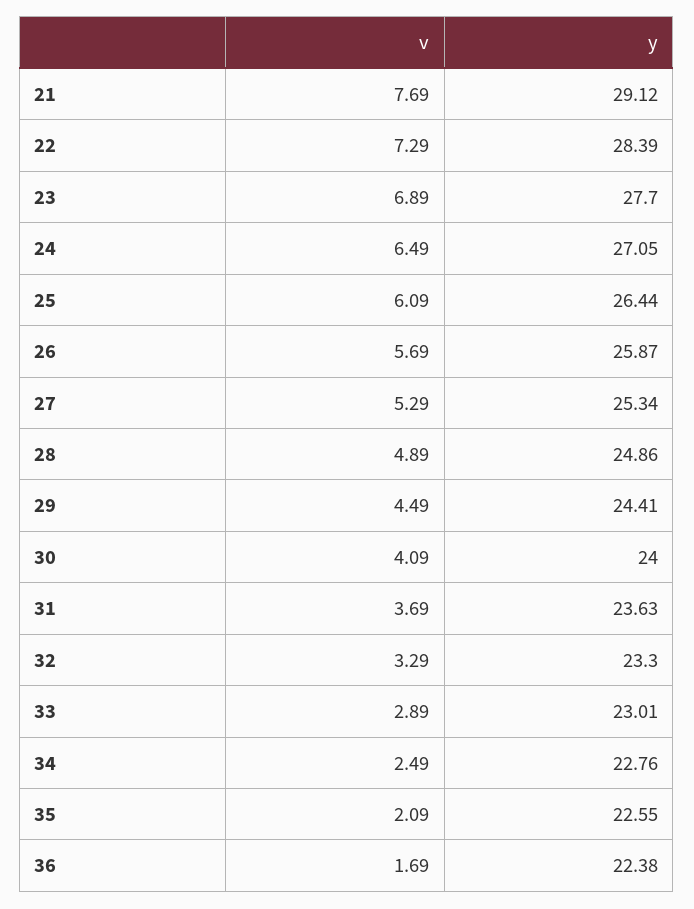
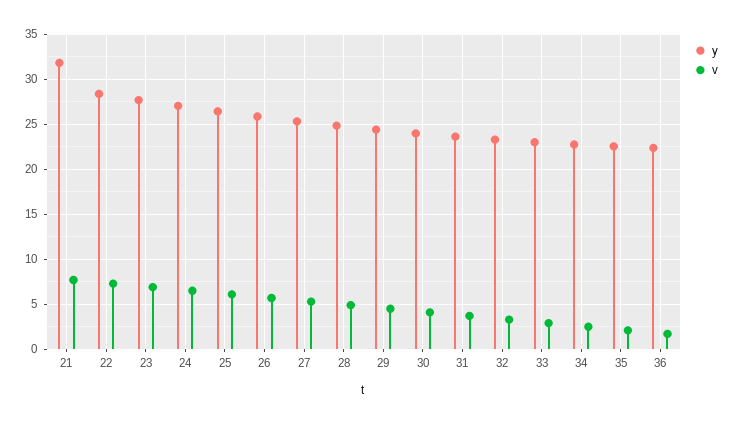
y, 21: 29.12 -> 32

